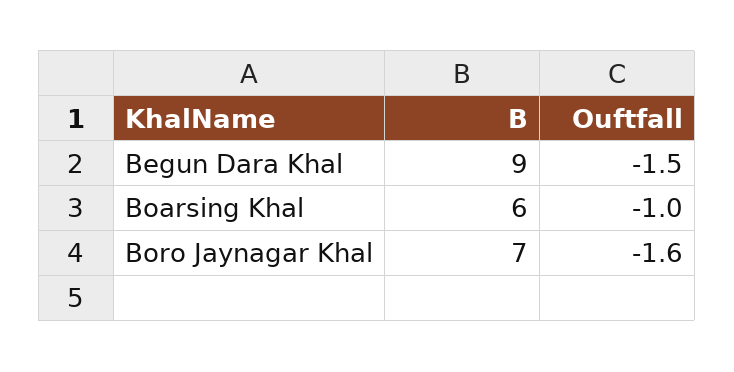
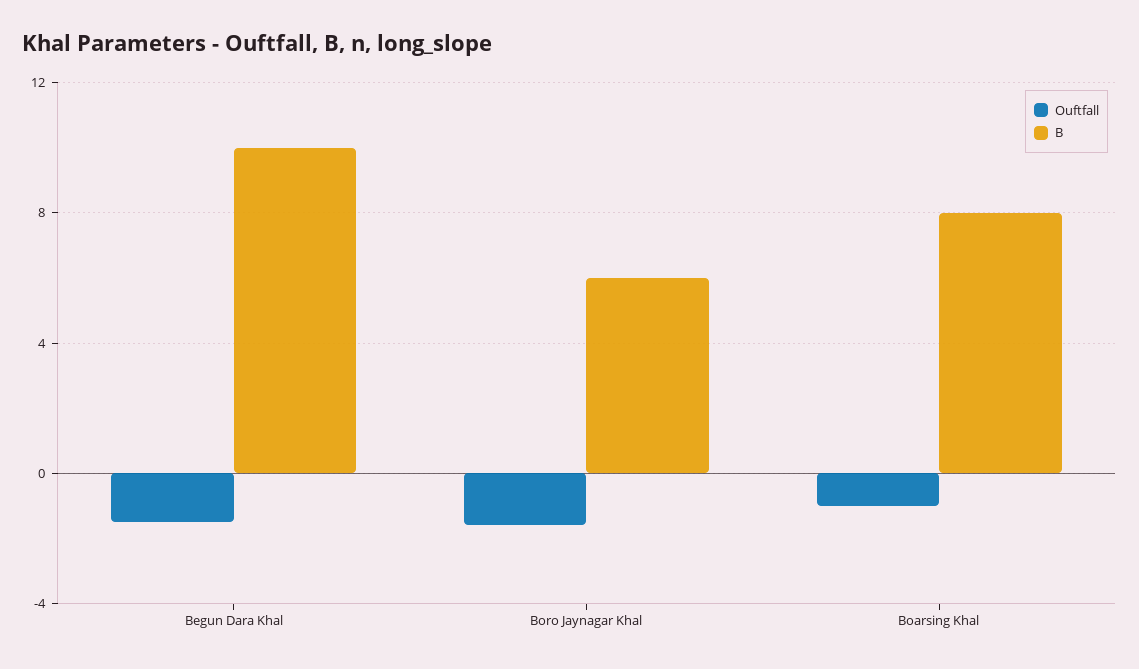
B, Begun Dara Khal: 9 -> 10
B, Boarsing Khal: 6 -> 8
B, Boro Jaynagar Khal: 7 -> 6

